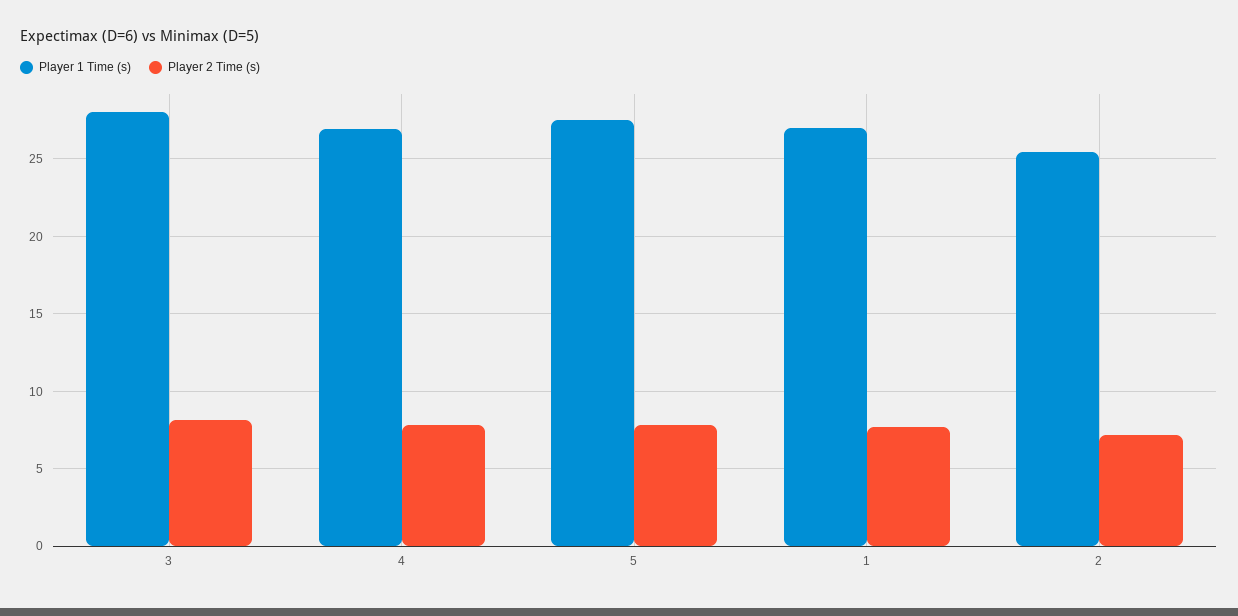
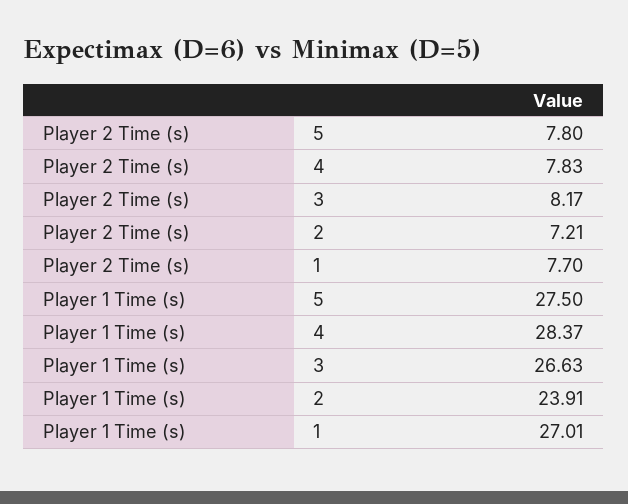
Player 1 Time (s), 3: 28 -> 26.63
Player 1 Time (s), 4: 27 -> 28.37
Player 1 Time (s), 2: 25.5 -> 23.91

